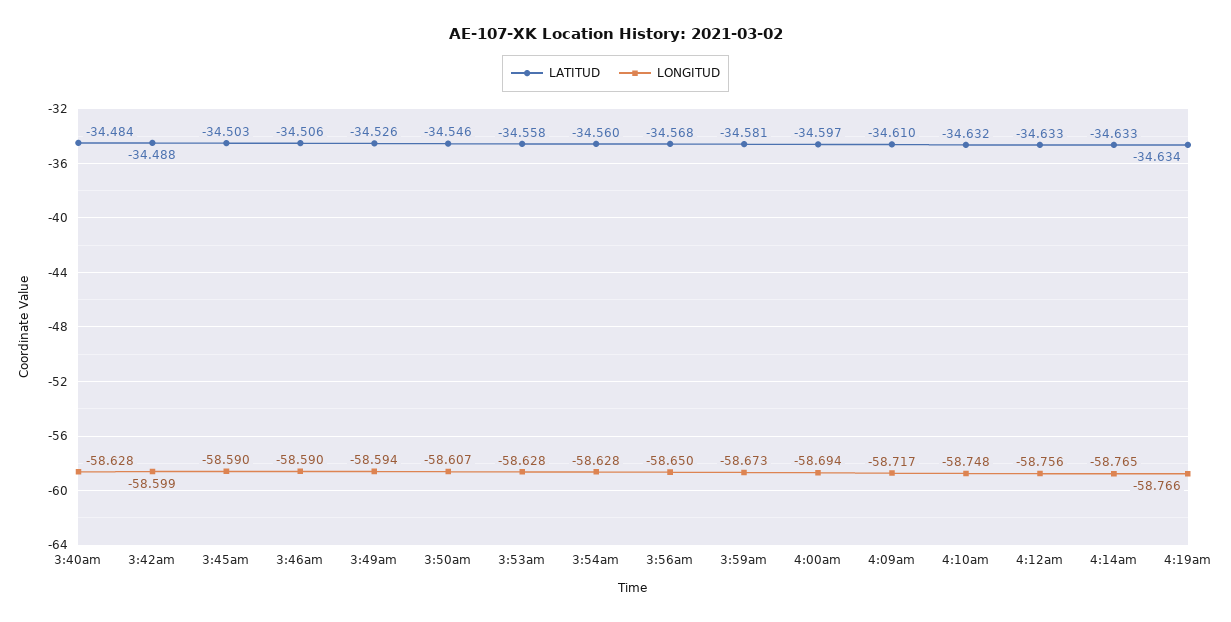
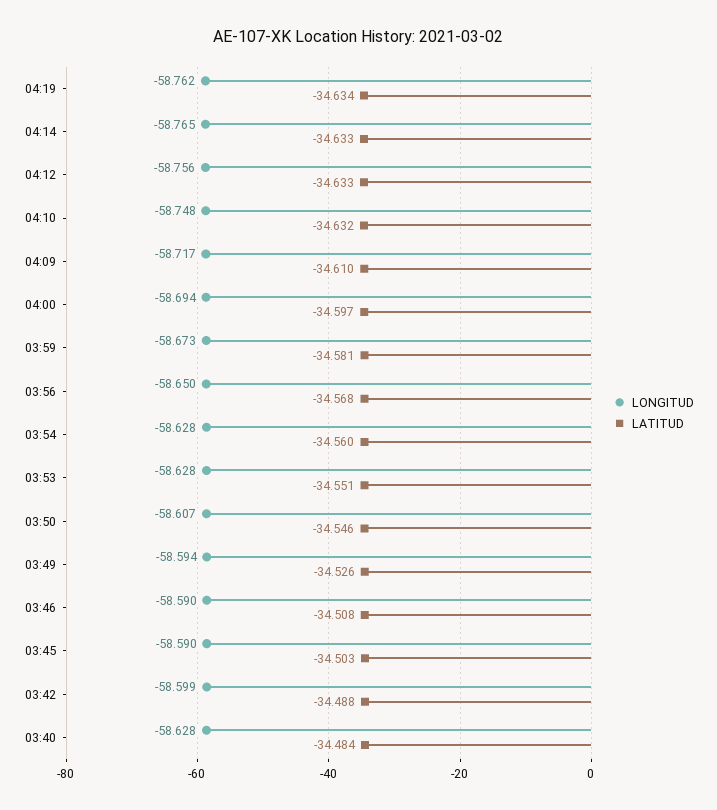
LATITUD, 3:46am: -34.506 -> -34.508
LATITUD, 3:53am: -34.558 -> -34.551
LONGITUD, 4:19am: -58.766 -> -58.762

